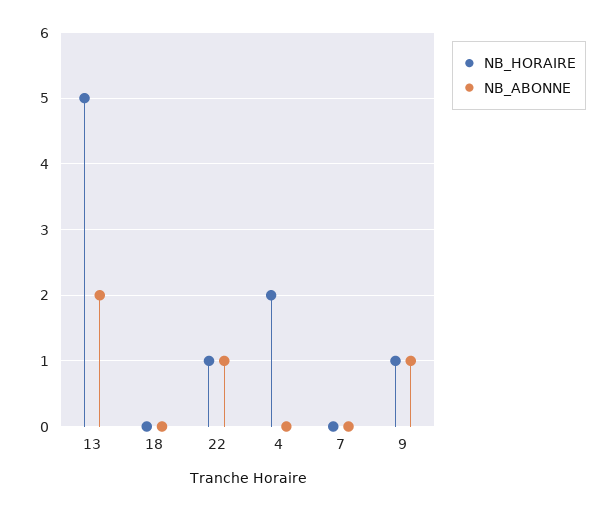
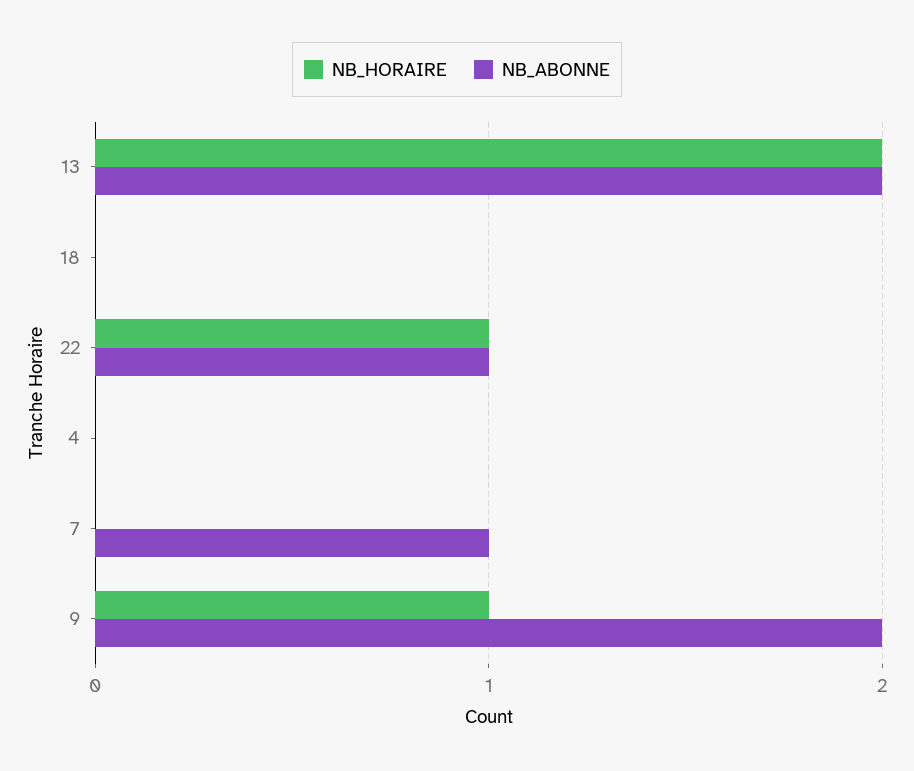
NB_HORAIRE, 13: 5 -> 2
NB_HORAIRE, 4: 2 -> 0
NB_ABONNE, 7: 0 -> 1
NB_ABONNE, 9: 1 -> 2

